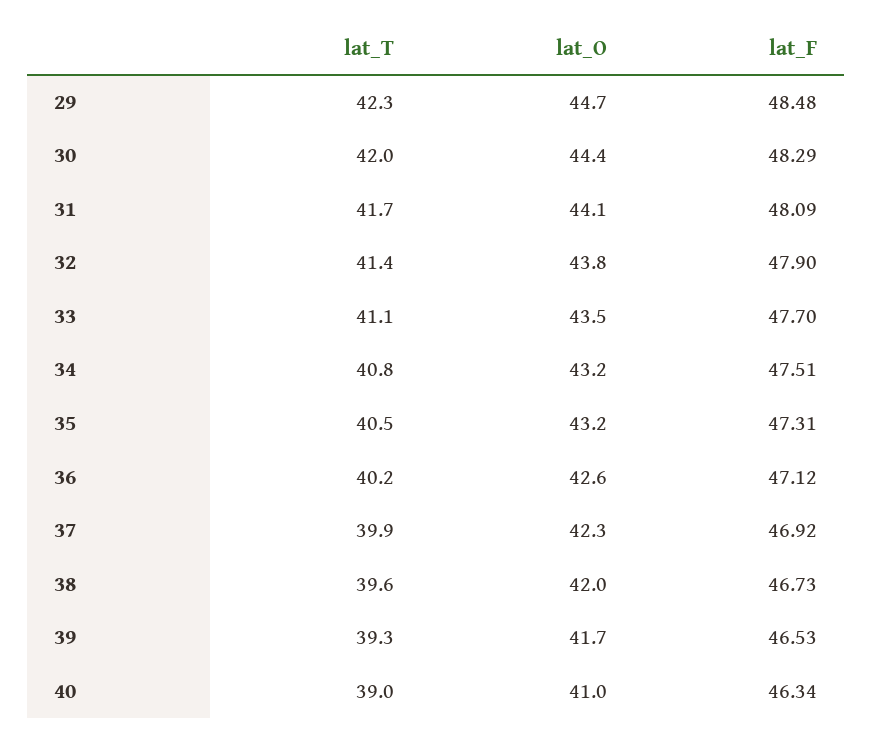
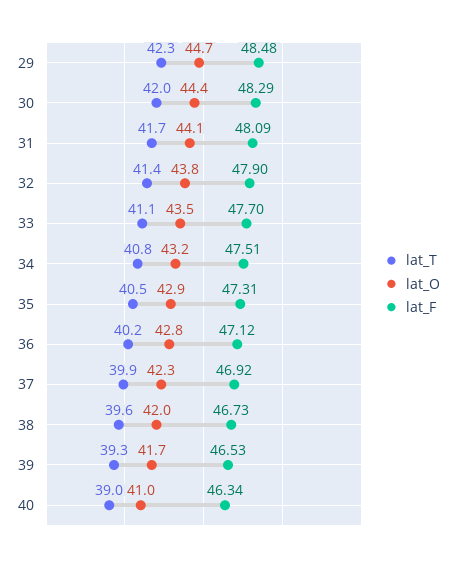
lat_O, 35: 43.2 -> 42.9
lat_O, 36: 42.6 -> 42.8

